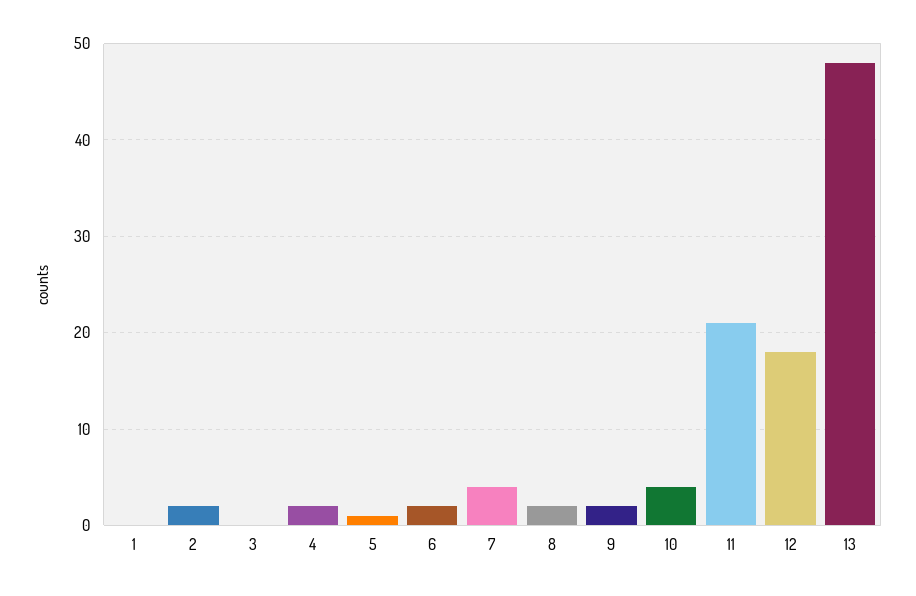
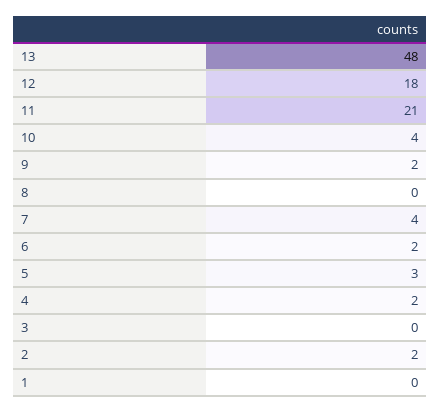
5: 1 -> 3
8: 2 -> 0

